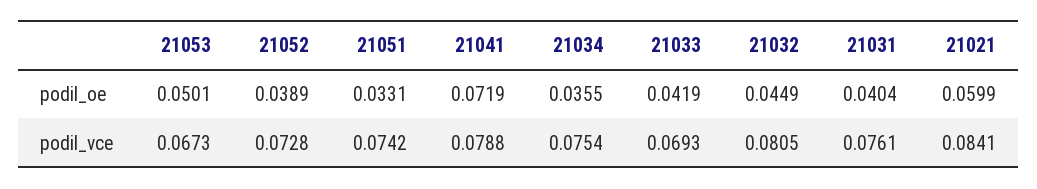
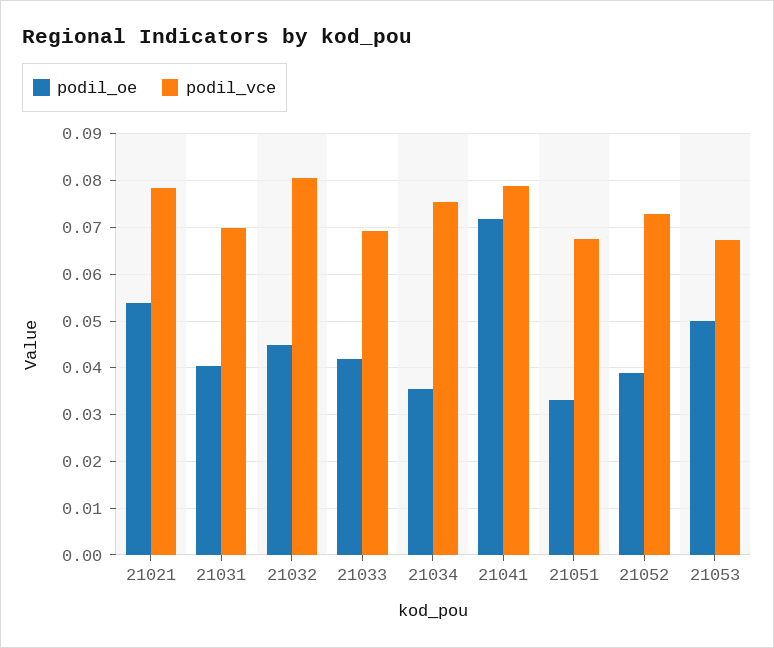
podil_oe, 21021: 0.0599 -> 0.054
podil_vce, 21051: 0.0742 -> 0.068
podil_vce, 21031: 0.0761 -> 0.07
podil_vce, 21021: 0.0841 -> 0.078

